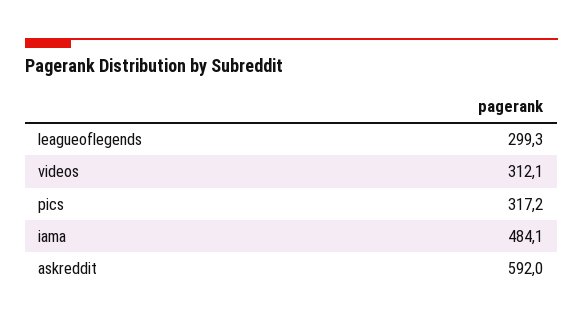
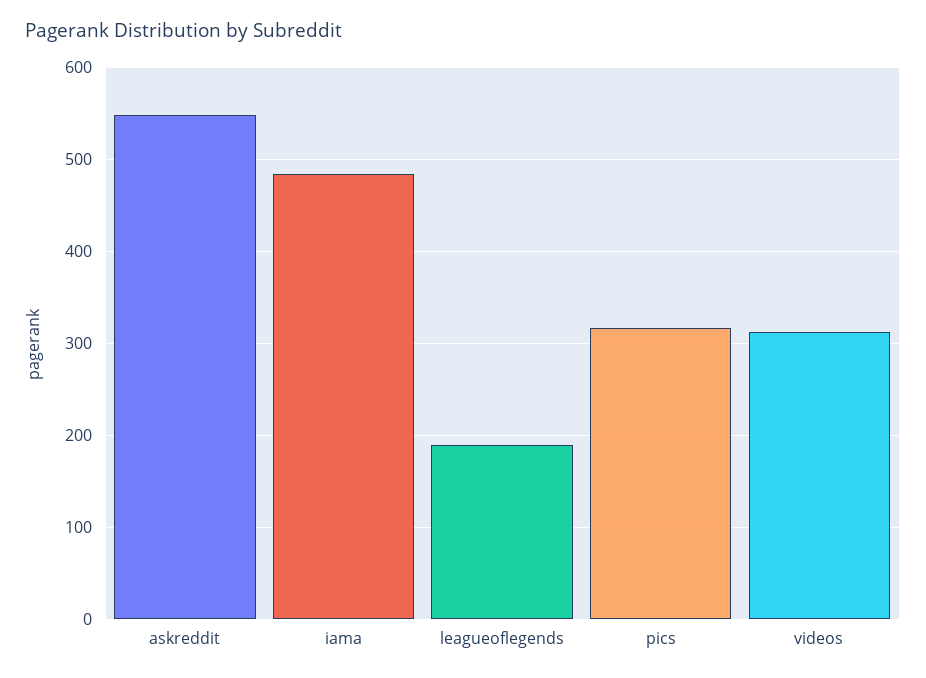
leagueoflegends: 299.3 -> 190
askreddit: 592 -> 550

